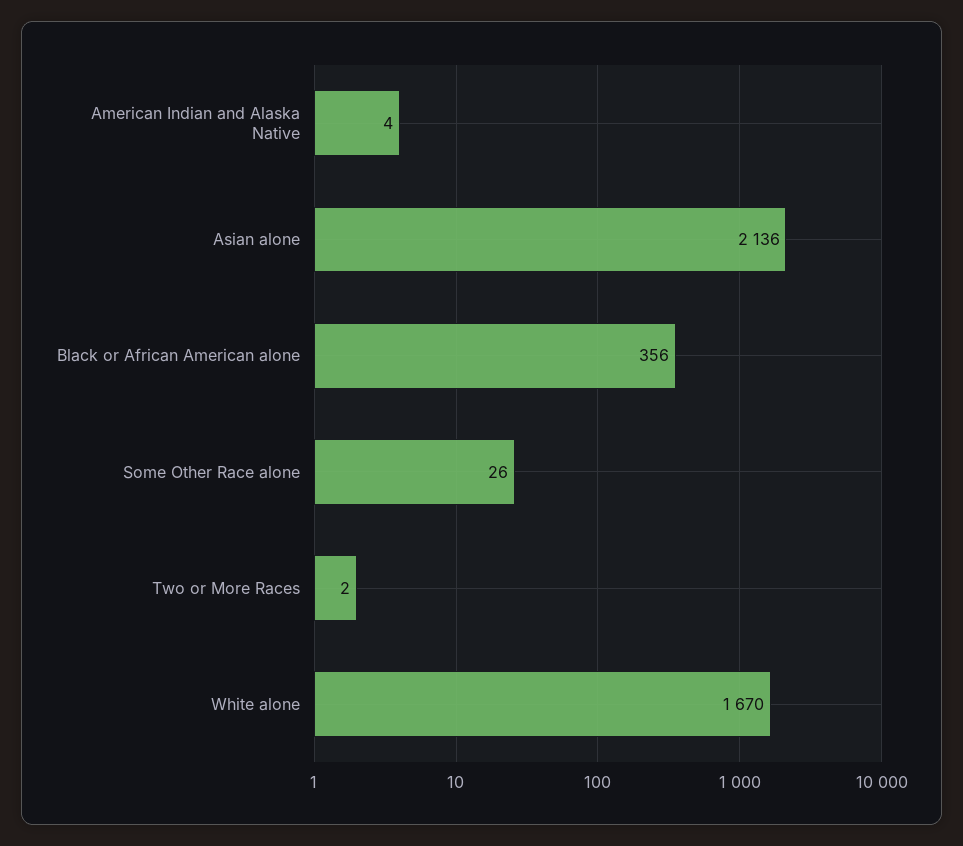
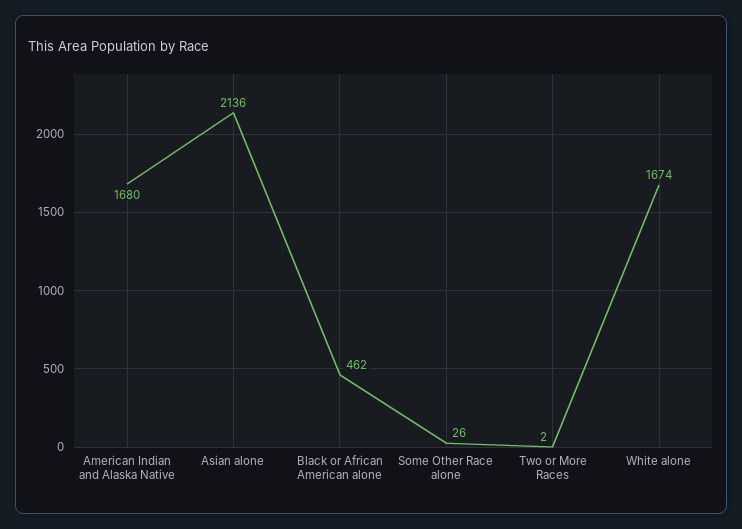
American Indian and Alaska Native: 4 -> 1680
Black or African American alone: 356 -> 462
White alone: 1670 -> 1674

